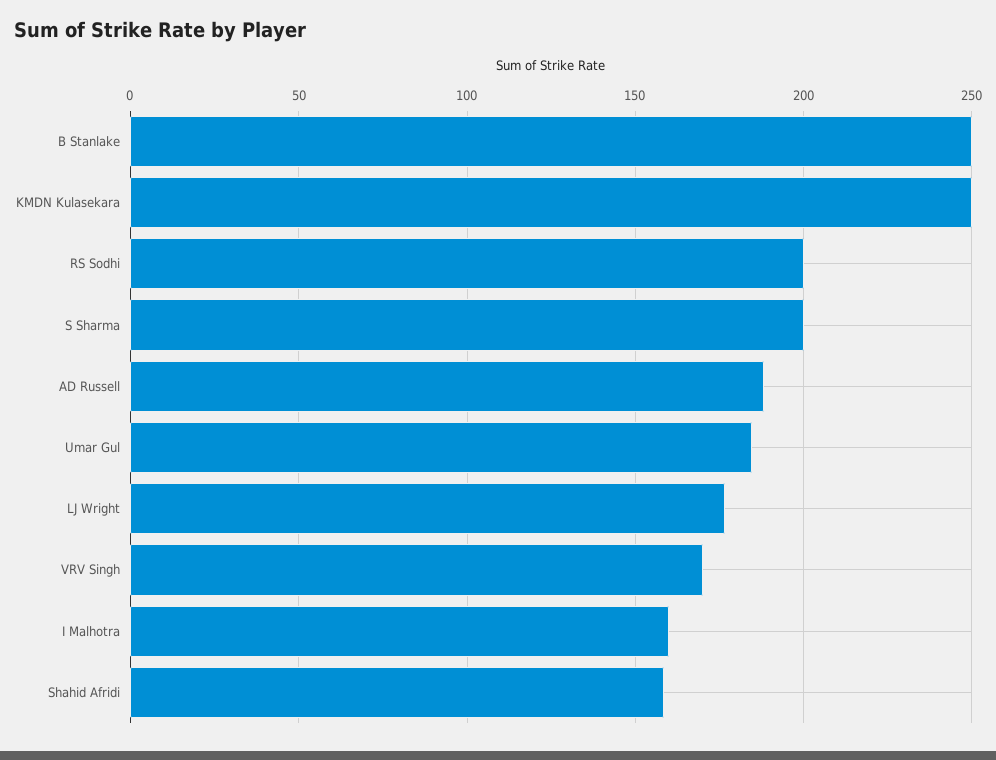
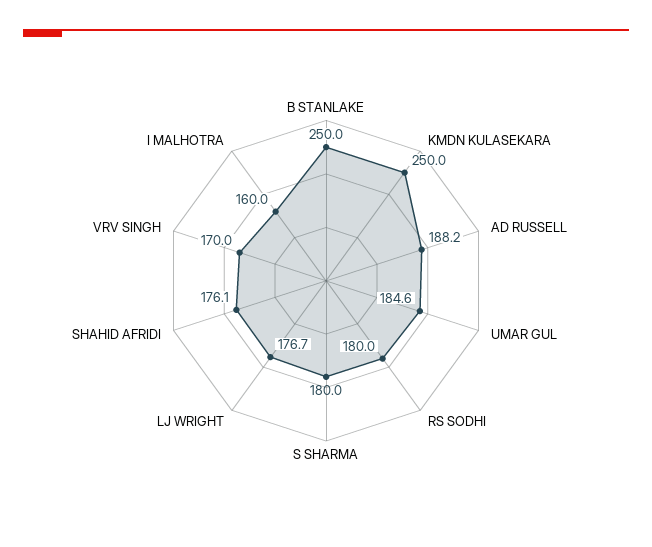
RS Sodhi: 200 -> 180
S Sharma: 200 -> 180
Shahid Afridi: 160 -> 176.1

